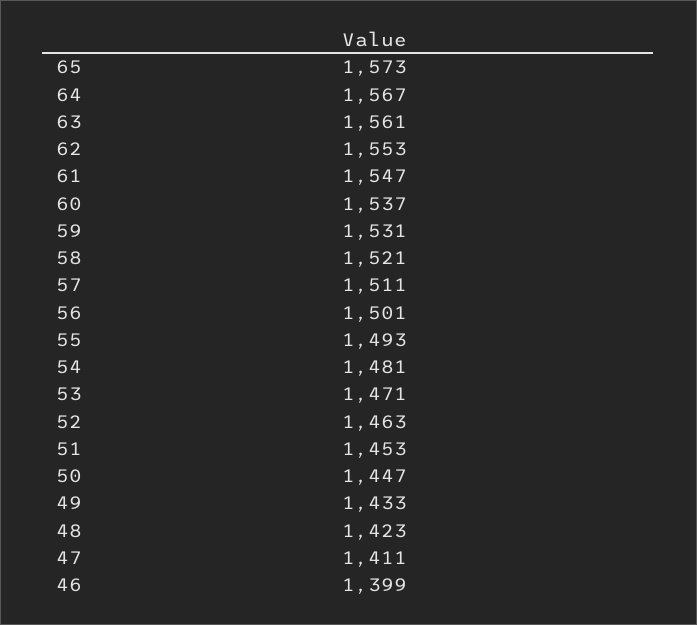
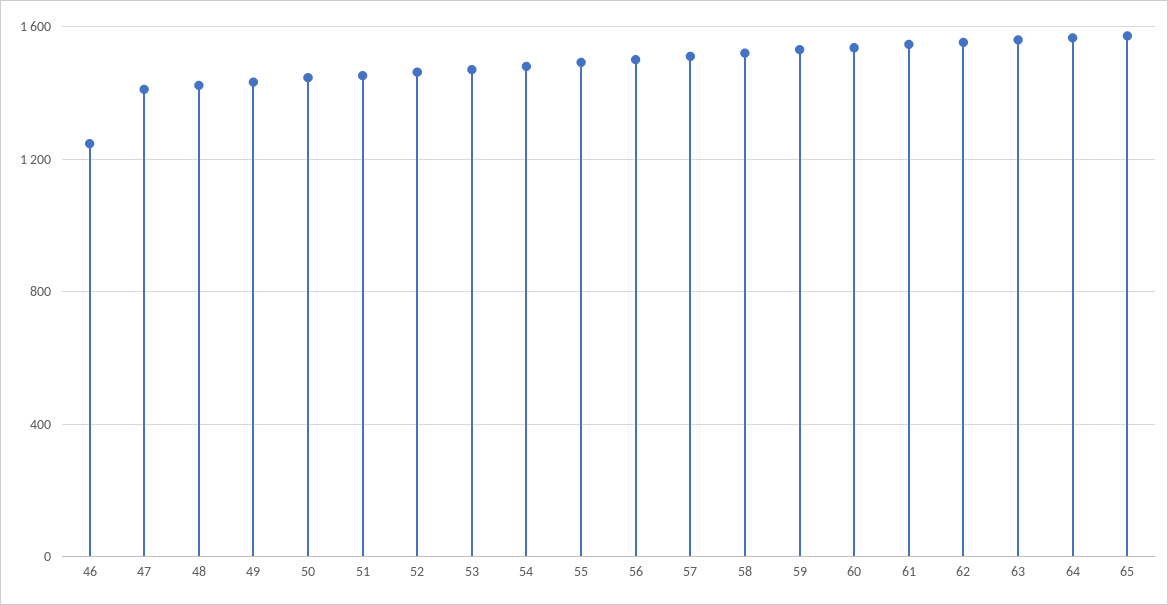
46: 1399 -> 1250

